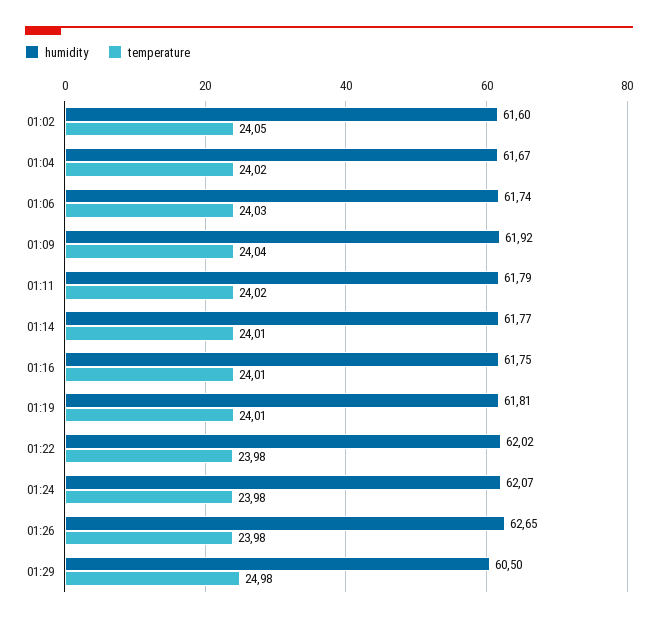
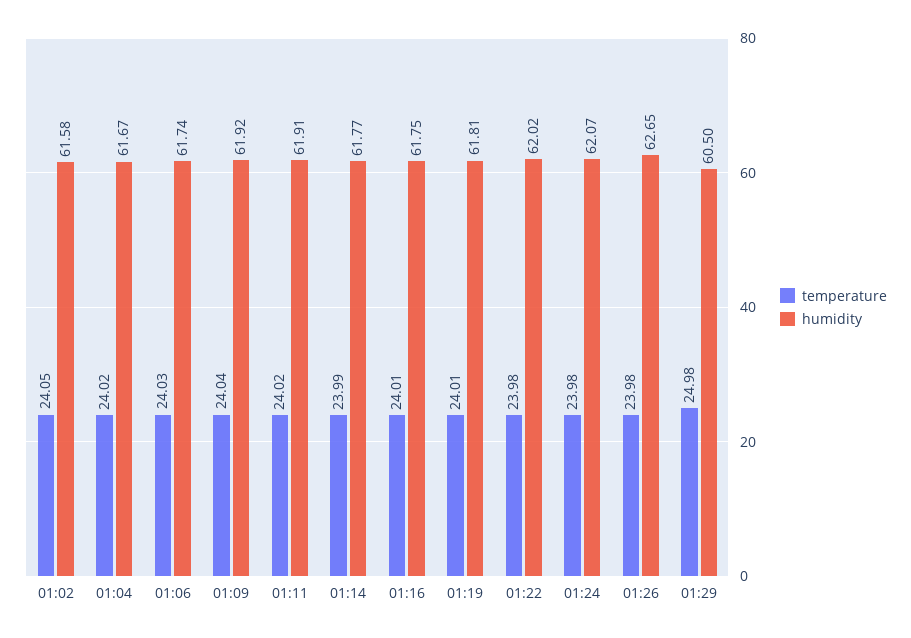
humidity, 01:02: 61.6 -> 61.58
humidity, 01:11: 61.79 -> 61.91
temperature, 01:14: 24.01 -> 23.99

